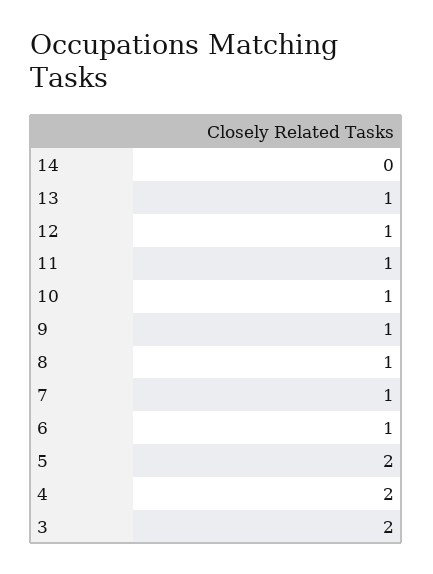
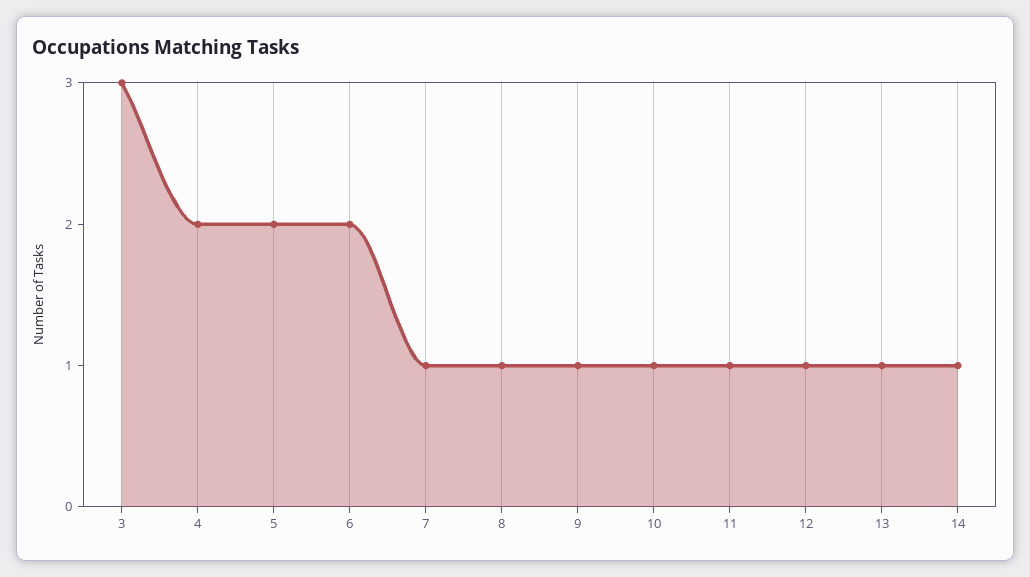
14: 0 -> 1
6: 1 -> 2
3: 2 -> 3

